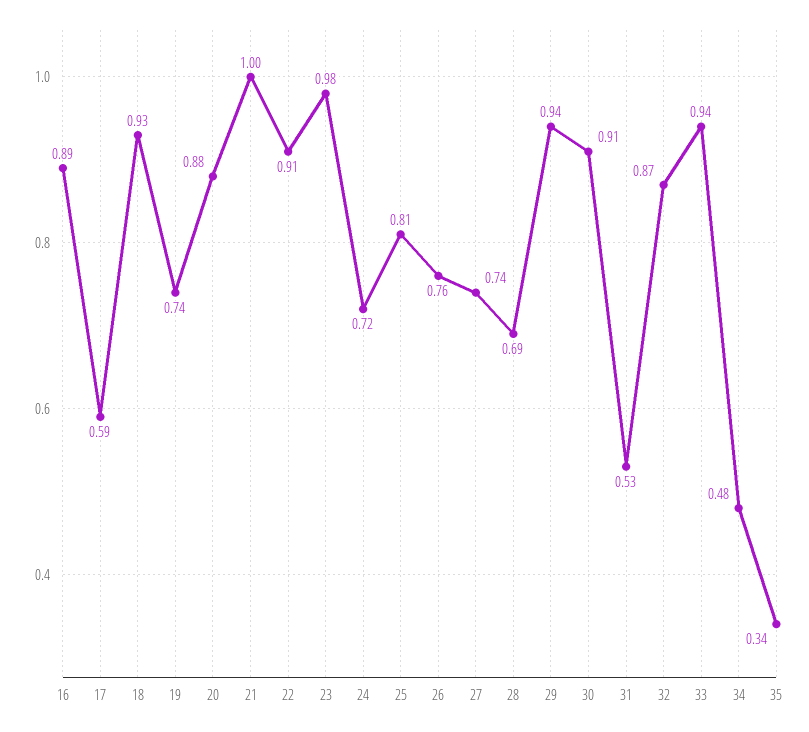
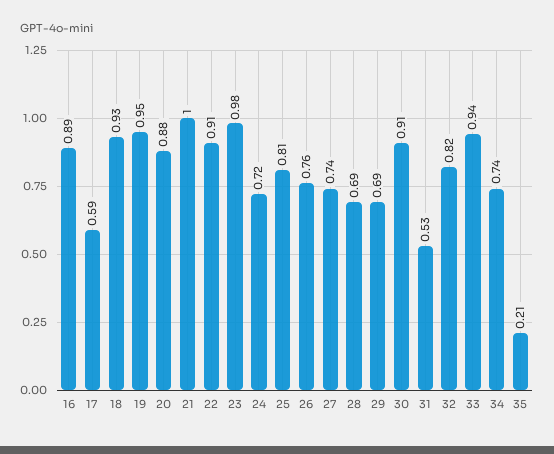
19: 0.74 -> 0.95
29: 0.94 -> 0.69
32: 0.87 -> 0.82
34: 0.48 -> 0.74
35: 0.34 -> 0.21

